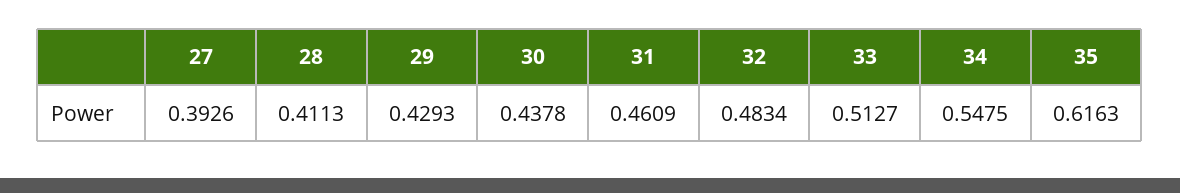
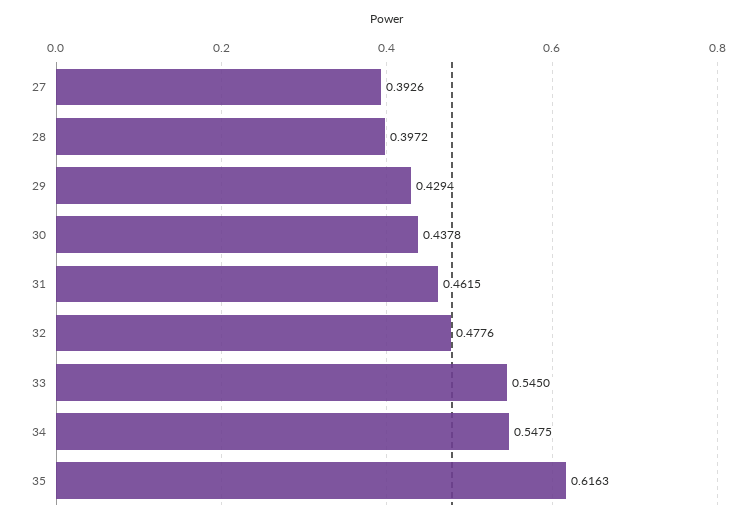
28: 0.4113 -> 0.3972
29: 0.4293 -> 0.4294
31: 0.4609 -> 0.4615
32: 0.4834 -> 0.4776
33: 0.5127 -> 0.545

